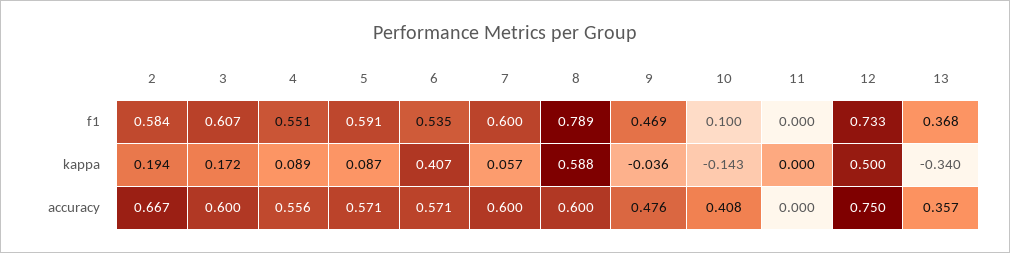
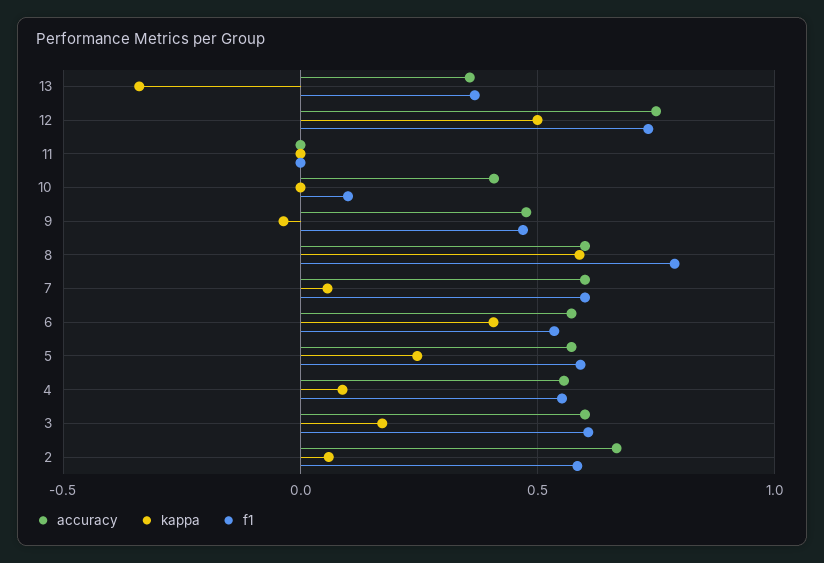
kappa, 2: 0.194 -> 0.05
kappa, 5: 0.087 -> 0.25
kappa, 10: -0.143 -> 0

